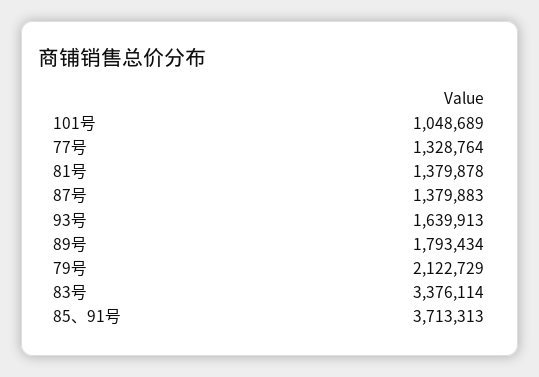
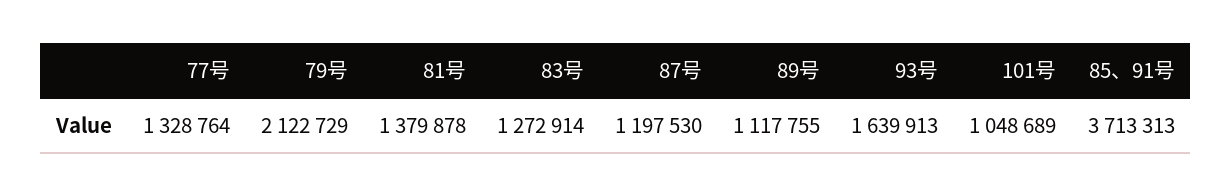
87号: 1379883 -> 1197530
89号: 1793434 -> 1117755
83号: 3376114 -> 1272914

